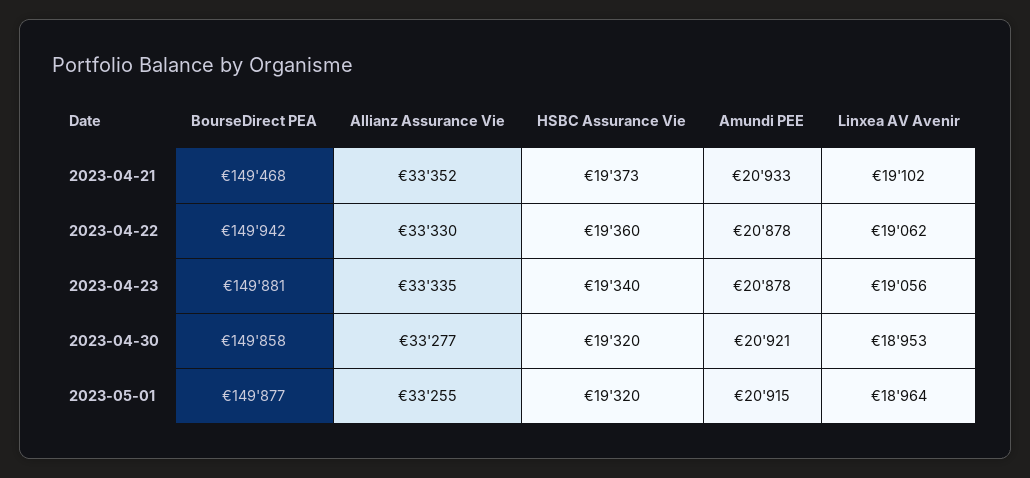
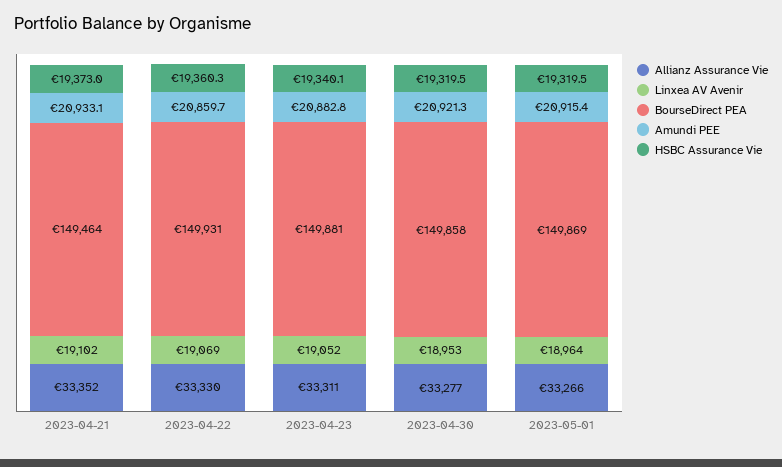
BourseDirect PEA, 2023-04-21: 149468 -> 149464
BourseDirect PEA, 2023-04-22: 149942 -> 149931
Amundi PEE, 2023-04-22: 20878 -> 20859.7
Linxea AV Avenir, 2023-04-22: 19062 -> 19069
Allianz Assurance Vie, 2023-04-23: 33335 -> 33311
Amundi PEE, 2023-04-23: 20878 -> 20882.8
Linxea AV Avenir, 2023-04-23: 19056 -> 19052
BourseDirect PEA, 2023-05-01: 149877 -> 149869
Allianz Assurance Vie, 2023-05-01: 33255 -> 33266

